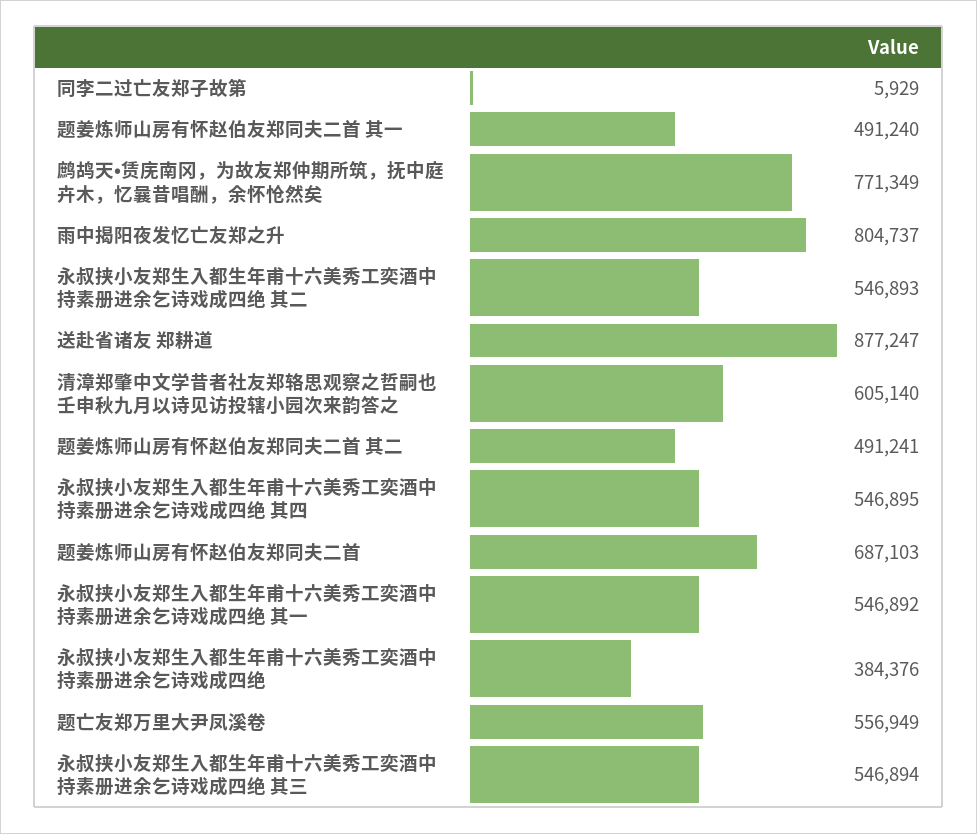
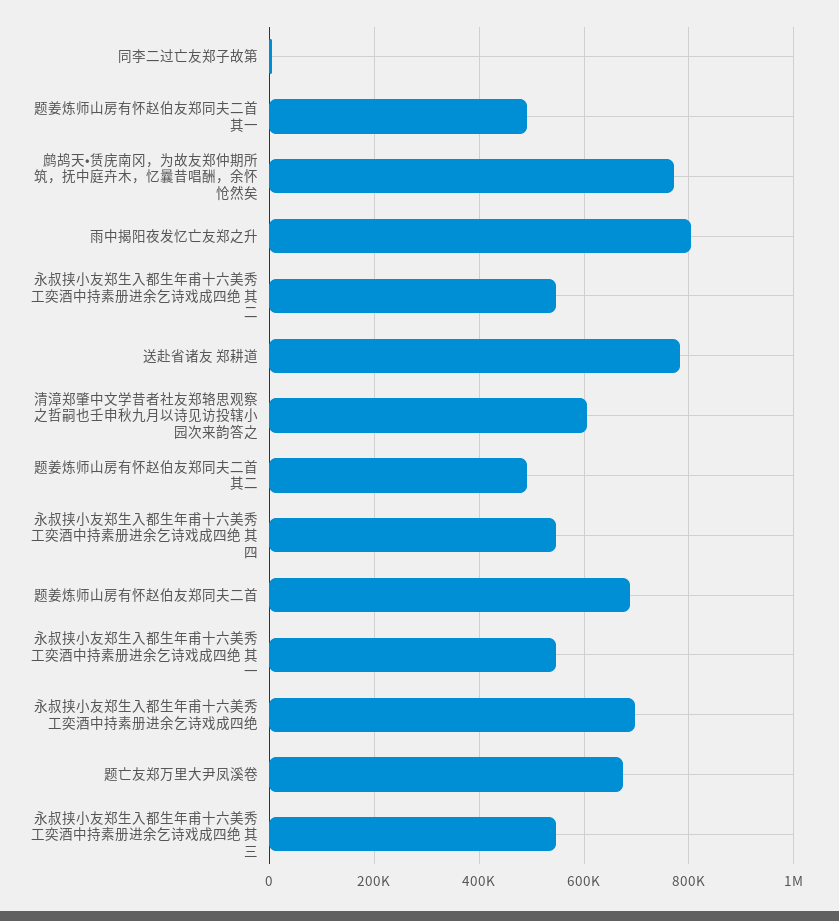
送赴省诸友 郑耕道: 877247 -> 780000
永叔挟小友郑生入都生年甫十六美秀工奕酒中持素册进余乞诗戏成四绝: 384376 -> 700000
题亡友郑万里大尹凤溪卷: 556949 -> 680000

